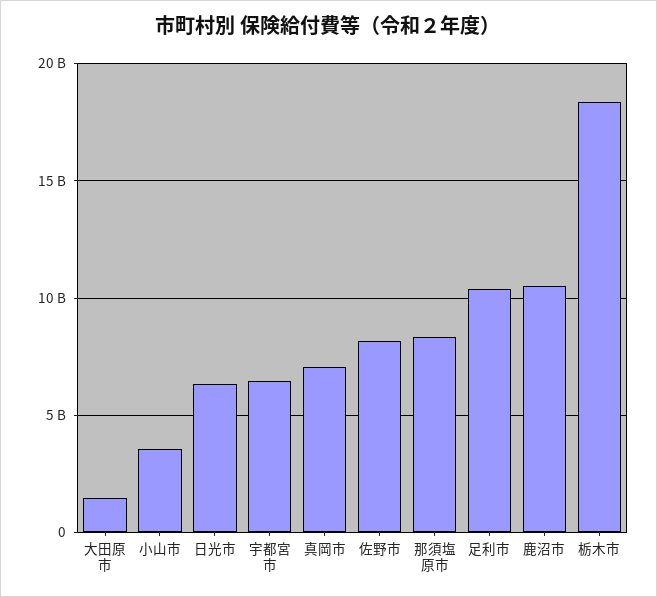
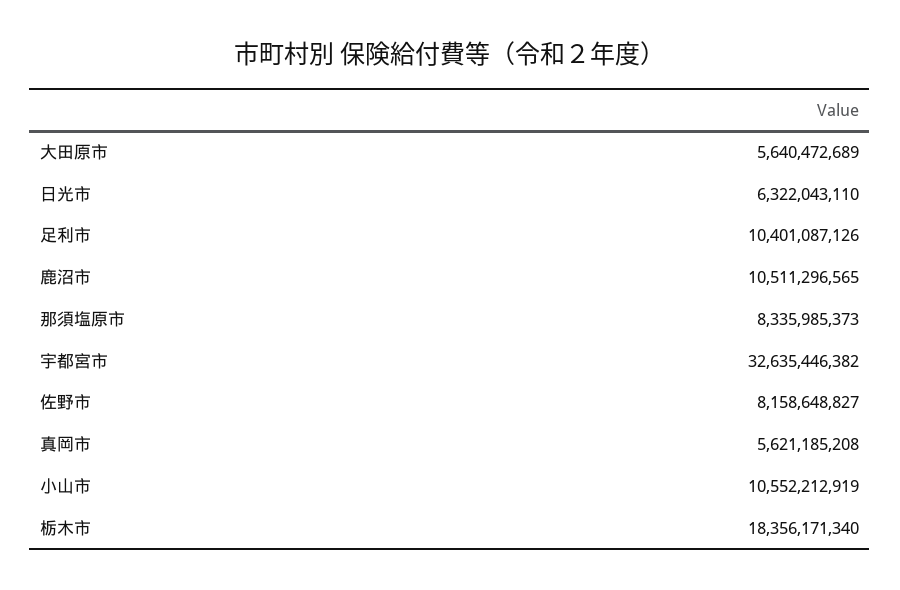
大田原市: 1500000000 -> 5640472689
小山市: 3500000000 -> 10552212919
宇都宮市: 6500000000 -> 32635446382
真岡市: 7000000000 -> 5621185208

